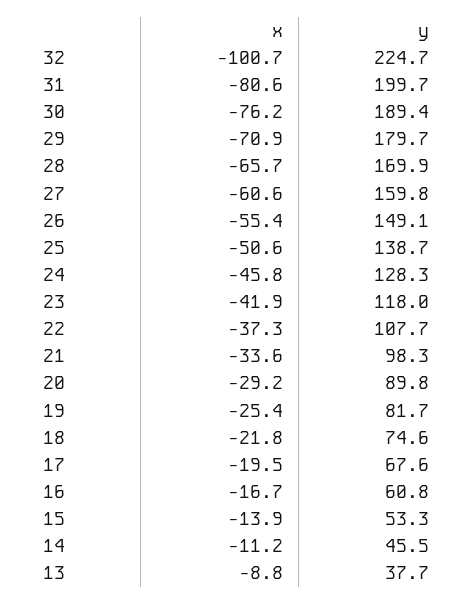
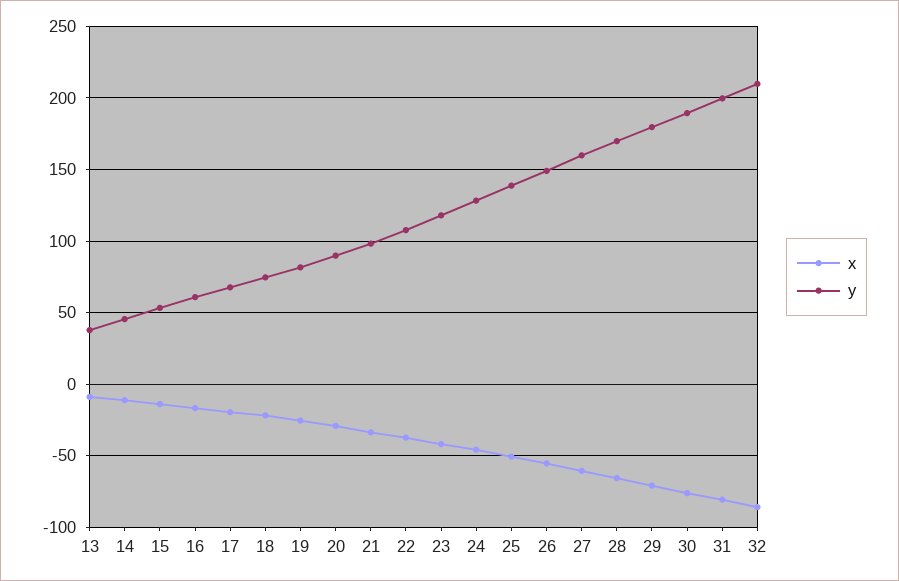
x, 32: -100.7 -> -85
y, 32: 224.7 -> 210

